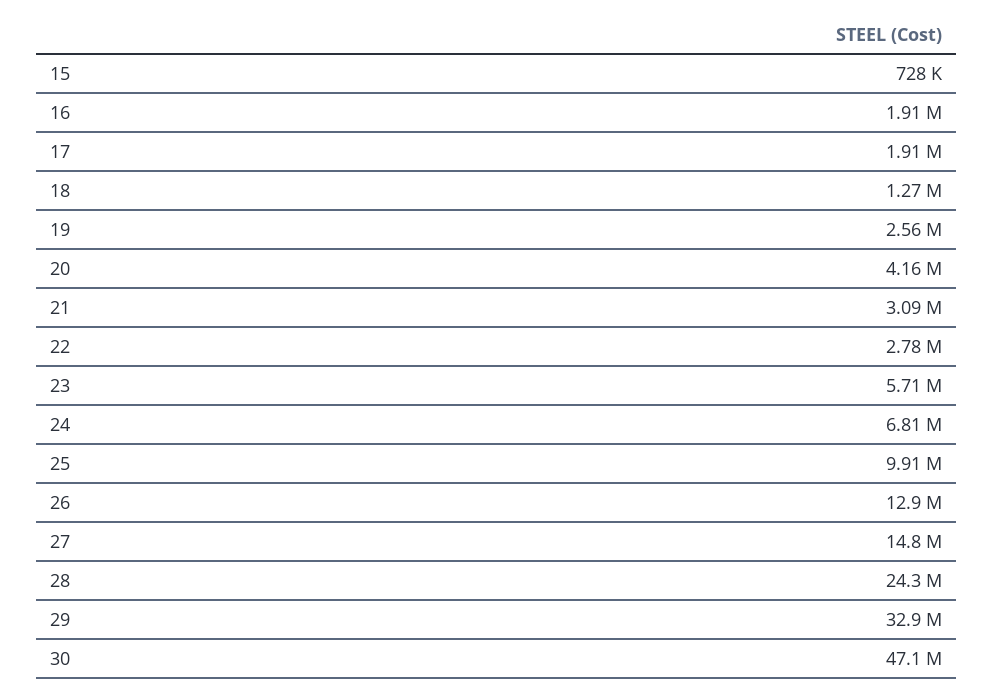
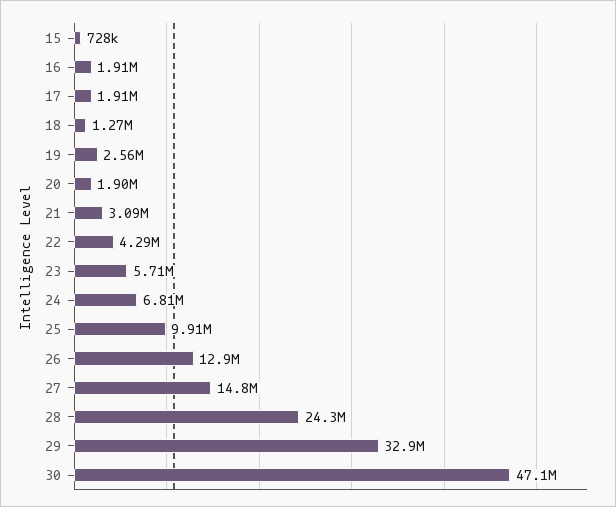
20: 4160000 -> 1900000
22: 2780000 -> 4290000

